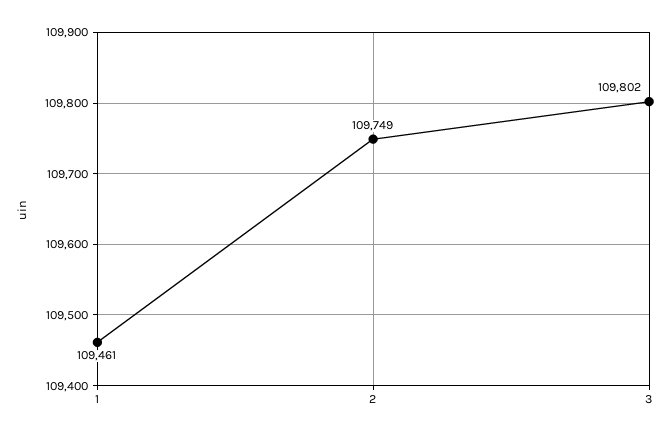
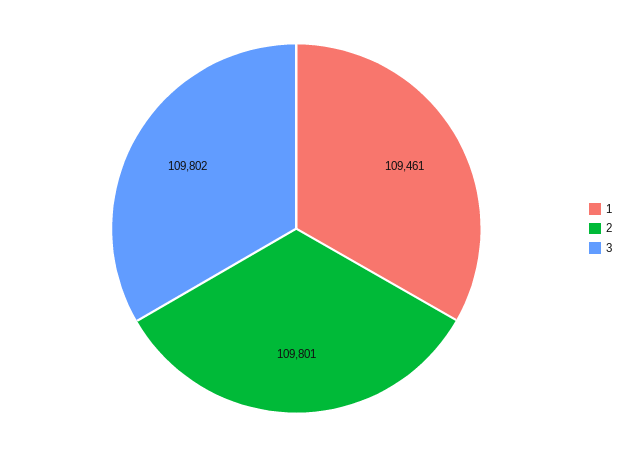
2: 109749 -> 109801

